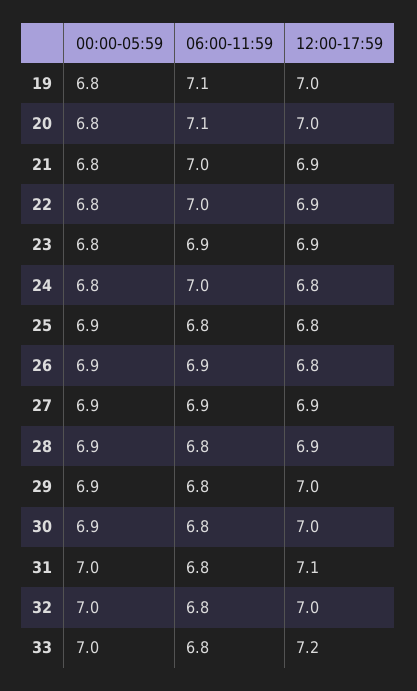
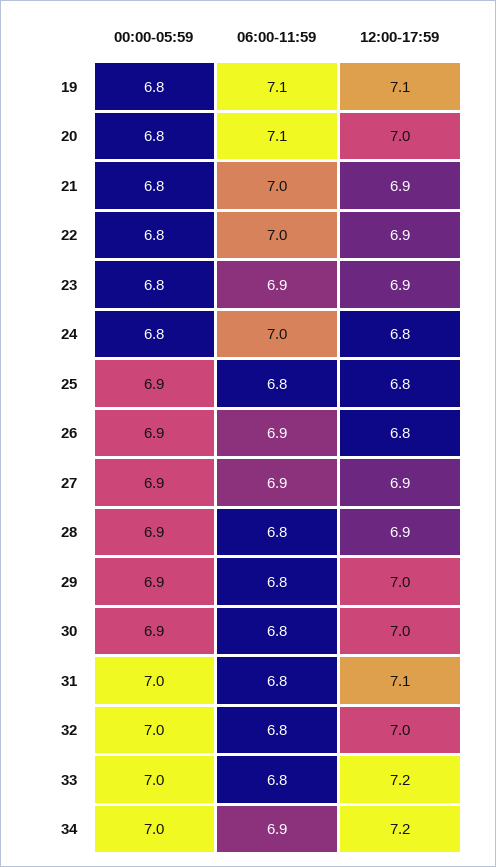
12:00-17:59, 19: 7 -> 7.1
00:00-05:59, 34: none -> 7
06:00-11:59, 34: none -> 6.9
12:00-17:59, 34: none -> 7.2

